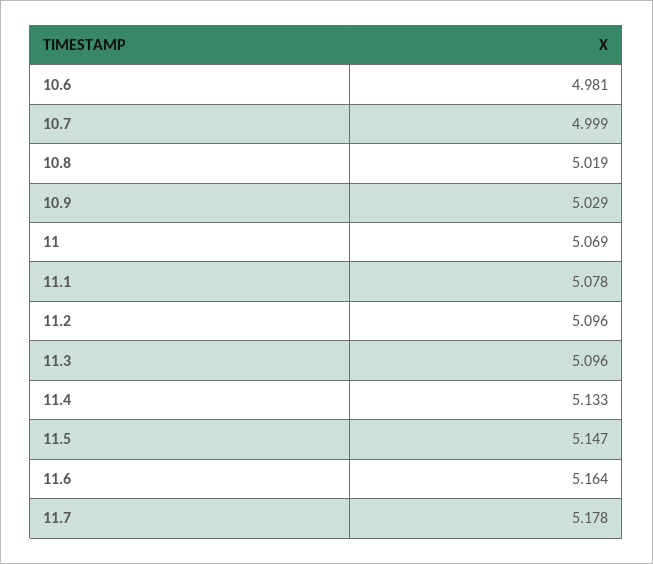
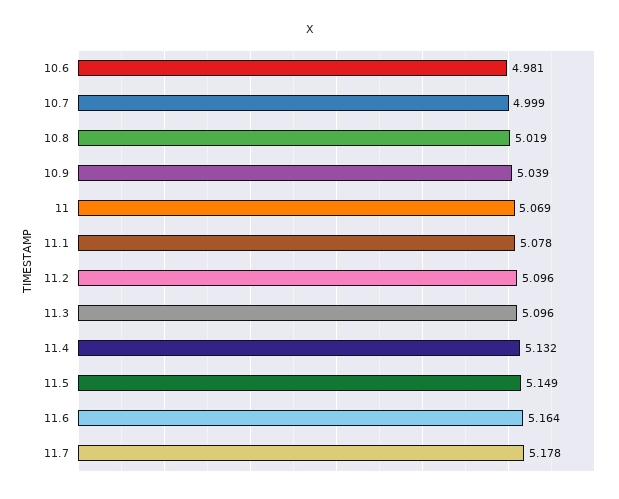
10.9: 5.029 -> 5.039
11.4: 5.133 -> 5.132
11.5: 5.147 -> 5.149

